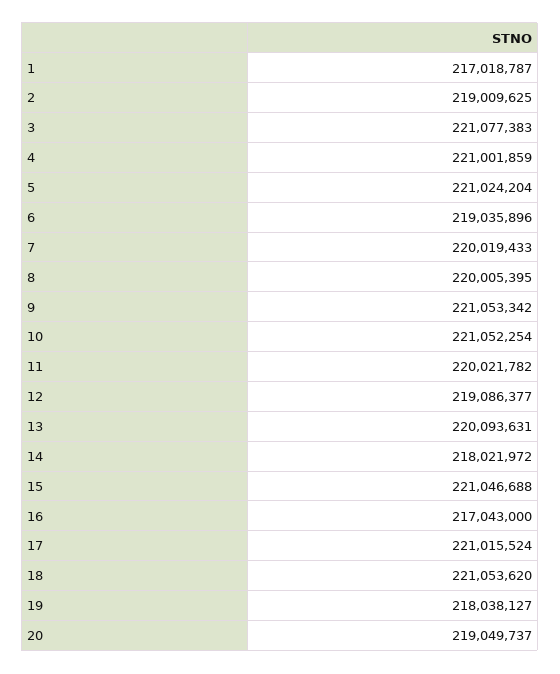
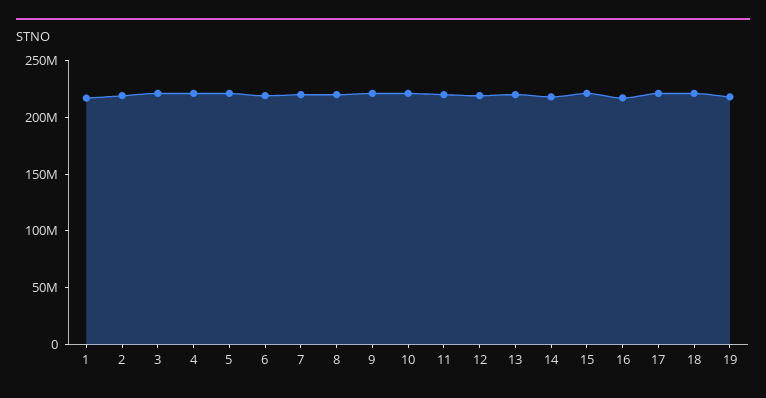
20: 219049737 -> none

